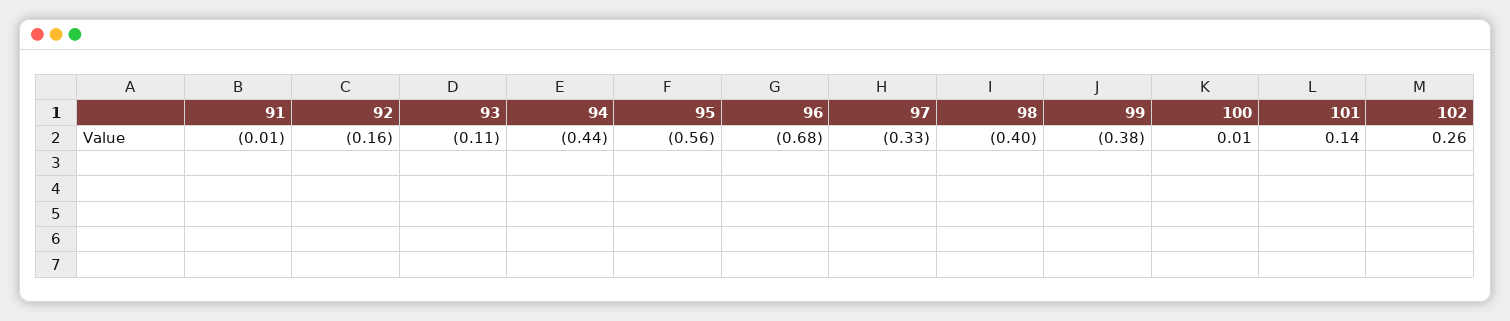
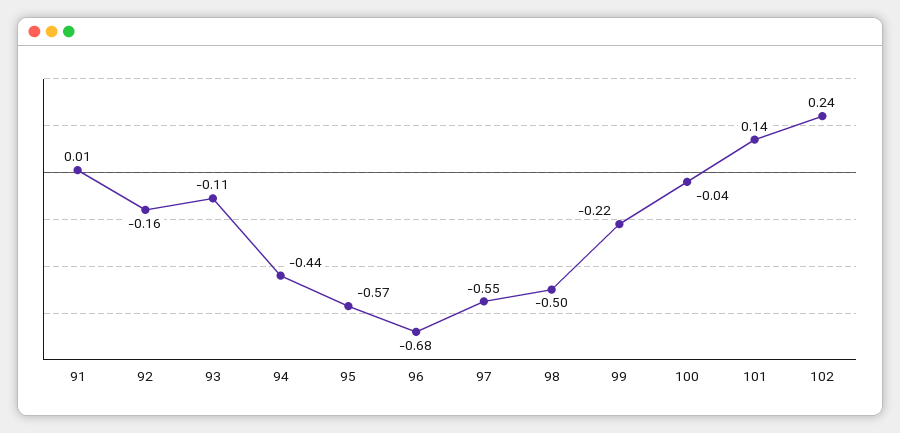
91: -0.01 -> 0.01
95: -0.56 -> -0.57
97: -0.33 -> -0.55
98: -0.4 -> -0.5
99: -0.38 -> -0.22
100: 0.01 -> -0.04
102: 0.26 -> 0.24

